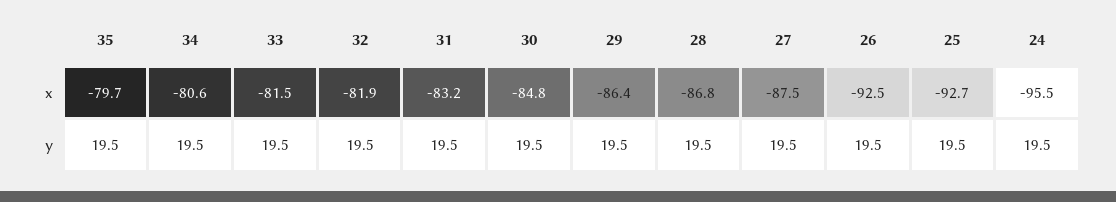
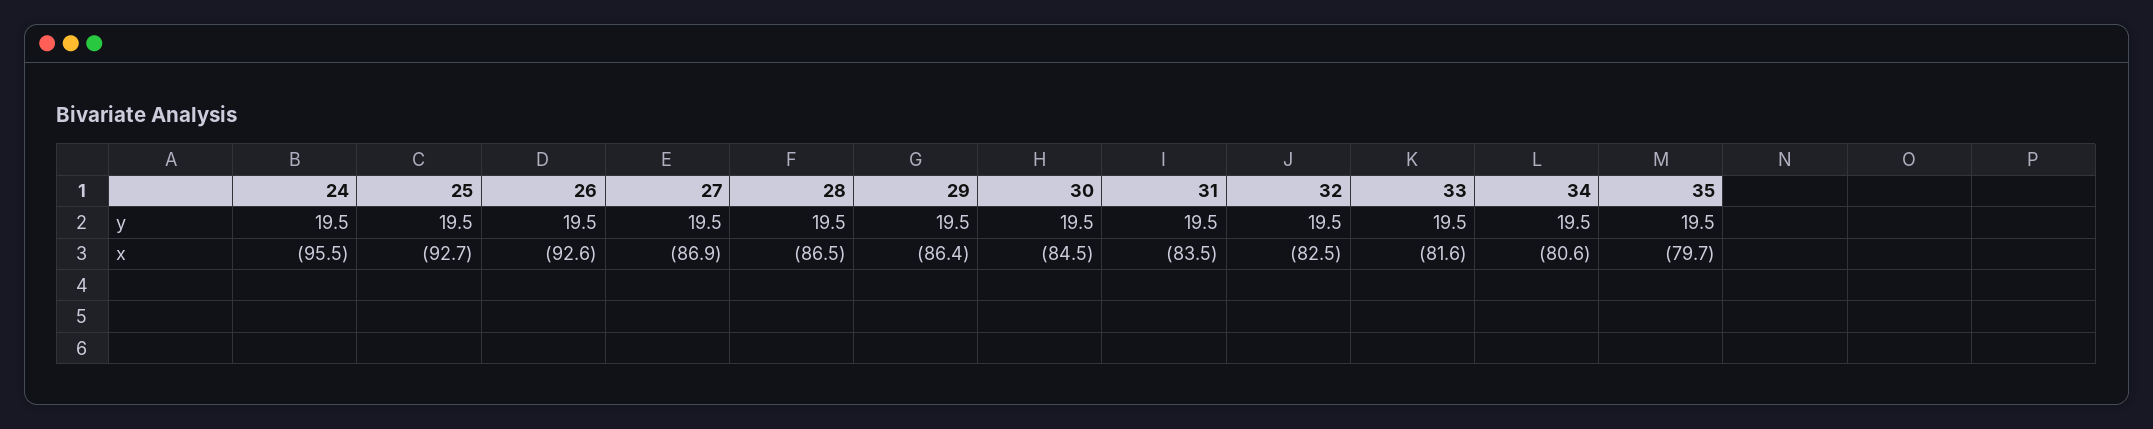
33, x: -81.5 -> -81.6
32, x: -81.9 -> -82.5
31, x: -83.2 -> -83.5
30, x: -84.8 -> -84.5
28, x: -86.8 -> -86.5
27, x: -87.5 -> -86.9
26, x: -92.5 -> -92.6

